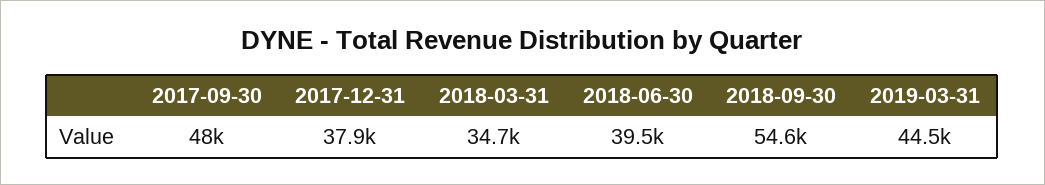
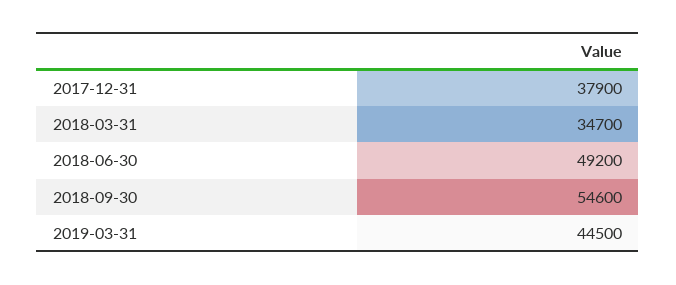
2017-09-30: 48000 -> none
2018-06-30: 39500 -> 49200

